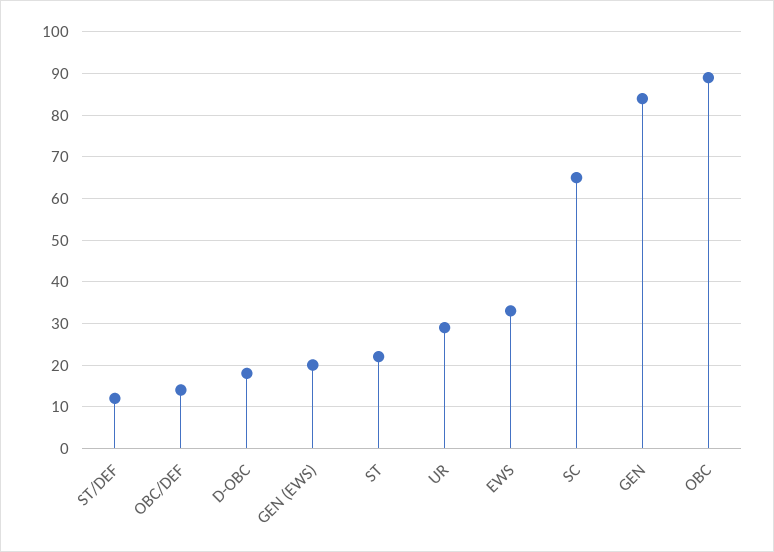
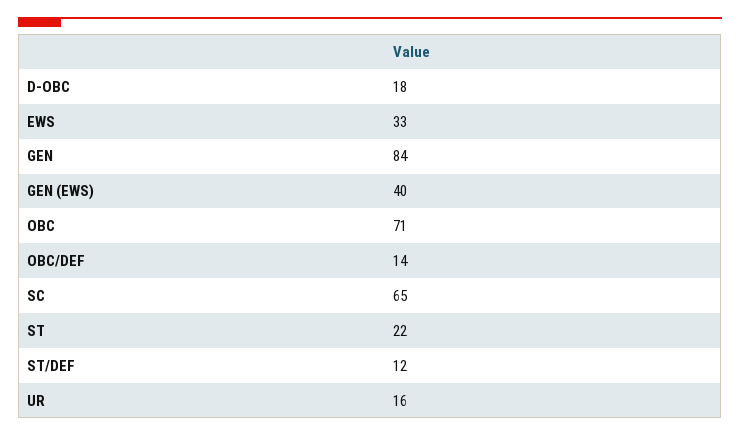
GEN (EWS): 20 -> 40
UR: 30 -> 16
OBC: 90 -> 71

